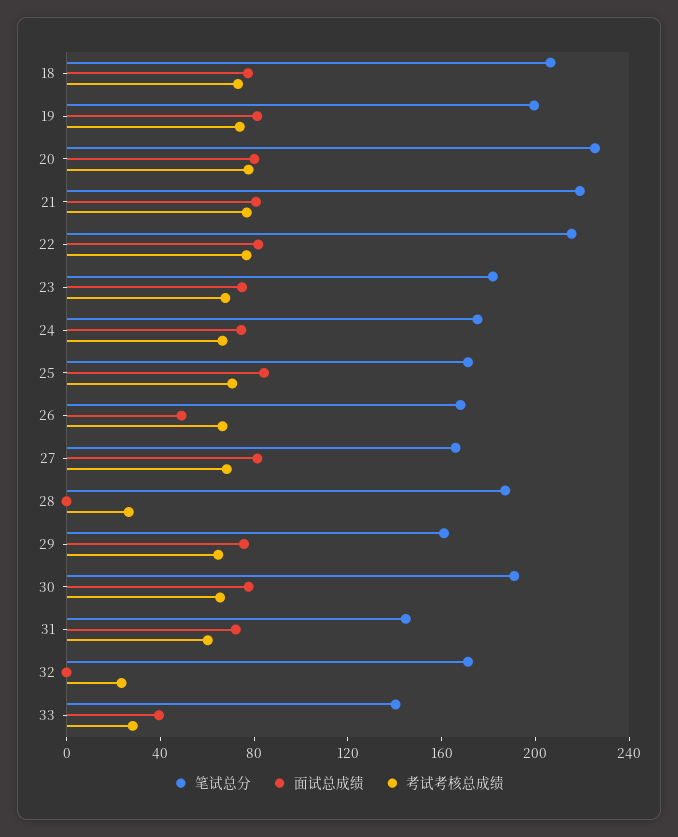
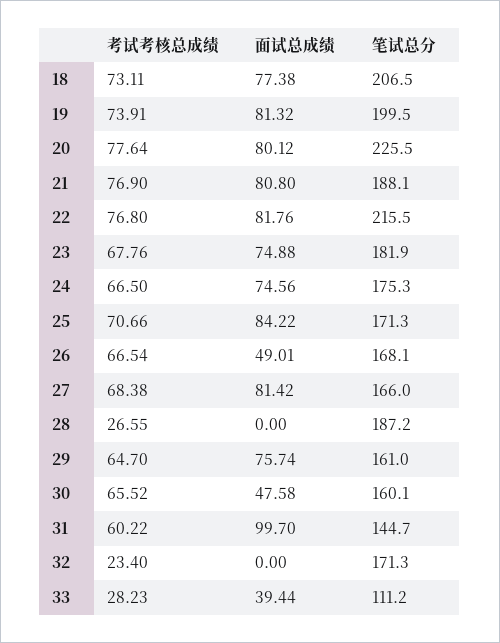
笔试总分, 21: 220 -> 188.1
笔试总分, 30: 190 -> 160.1
面试总成绩, 30: 80 -> 47.58
面试总成绩, 31: 70 -> 99.7
笔试总分, 33: 140 -> 111.2

